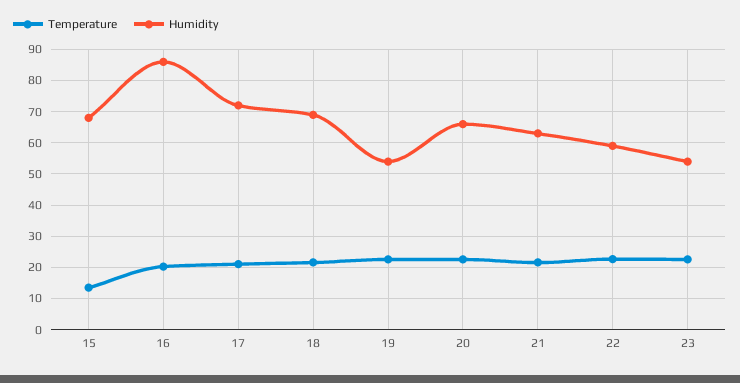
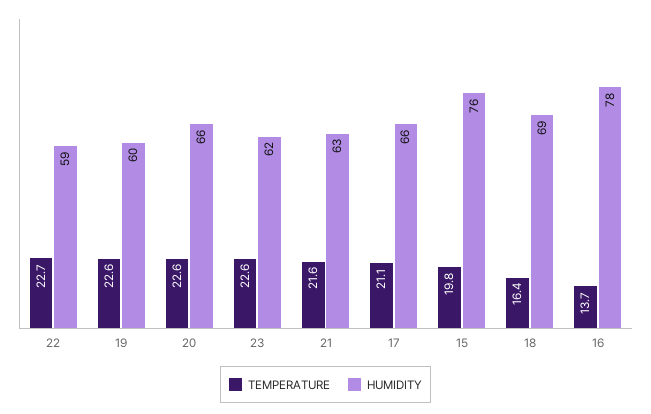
Temperature, 15: 14 -> 19.8
Humidity, 15: 68 -> 76
Temperature, 16: 20 -> 13.7
Humidity, 16: 86 -> 78
Humidity, 17: 72 -> 66
Temperature, 18: 22 -> 16.4
Humidity, 19: 54 -> 60
Humidity, 23: 54 -> 62

